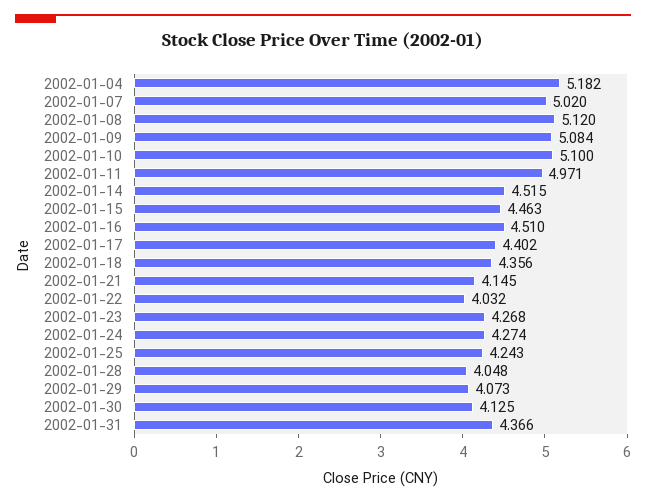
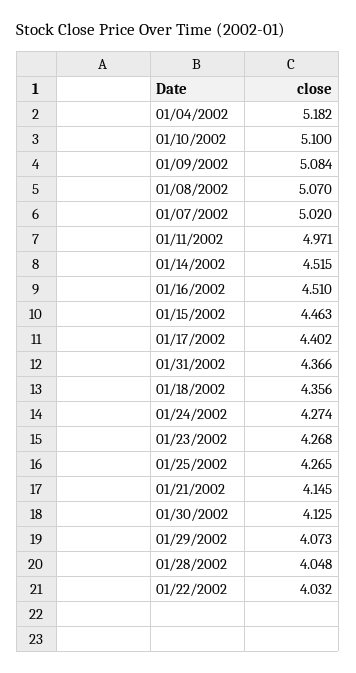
2002-01-08: 5.12 -> 5.07
2002-01-25: 4.243 -> 4.265

